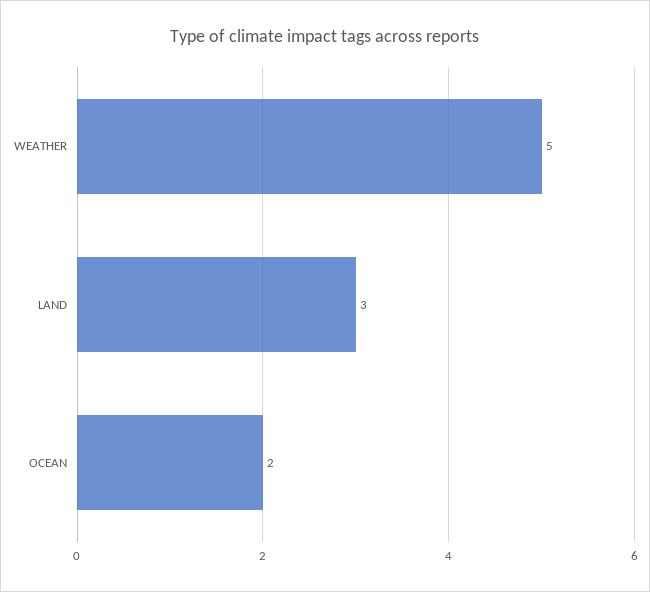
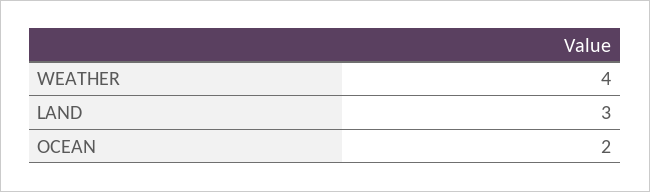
WEATHER: 5 -> 4

